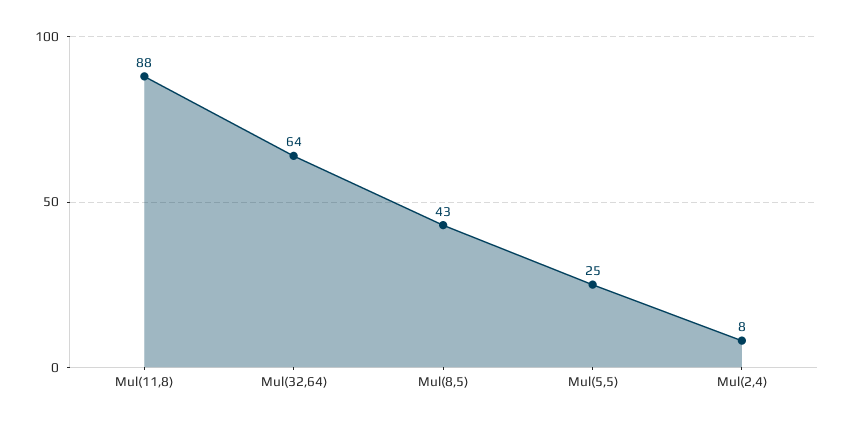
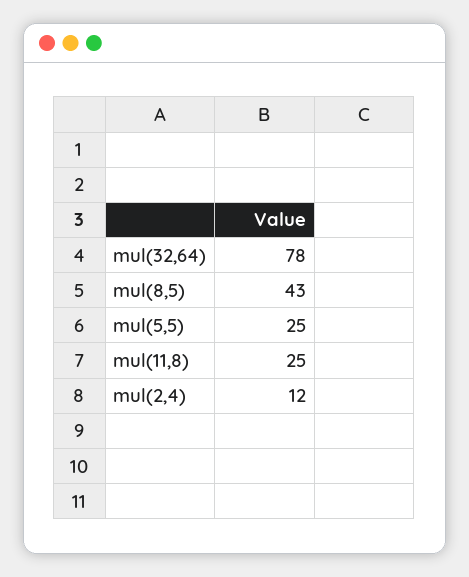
Mul(11,8): 88 -> 25
Mul(32,64): 64 -> 78
Mul(2,4): 8 -> 12

